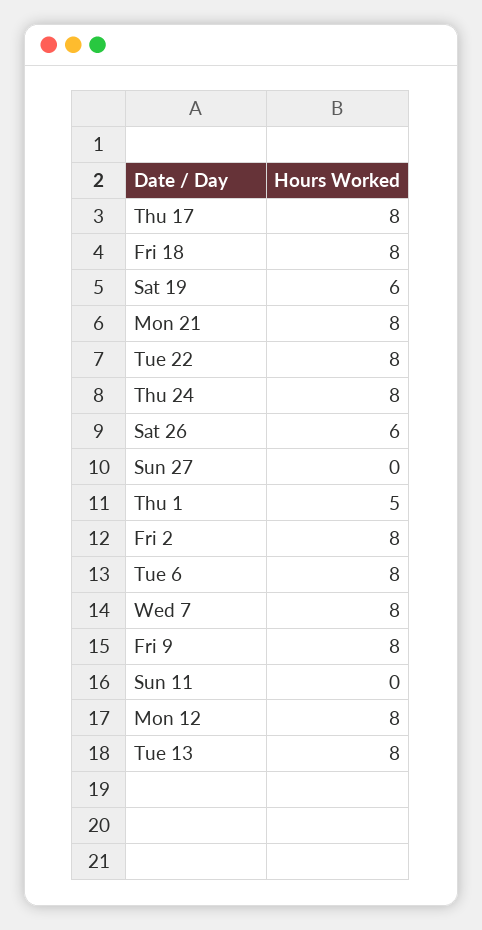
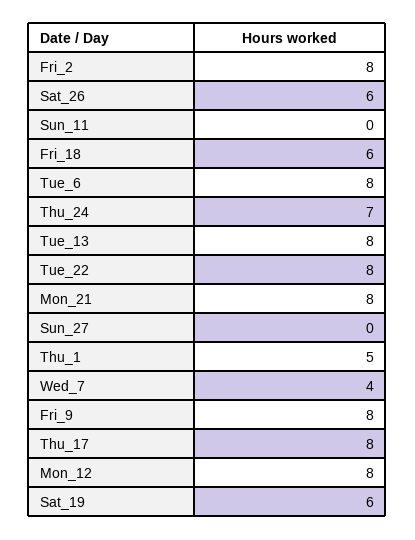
Fri 18: 8 -> 6
Thu 24: 8 -> 7
Wed 7: 8 -> 4

